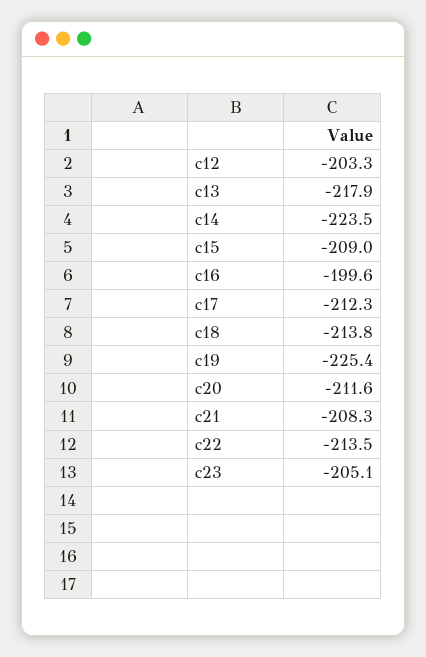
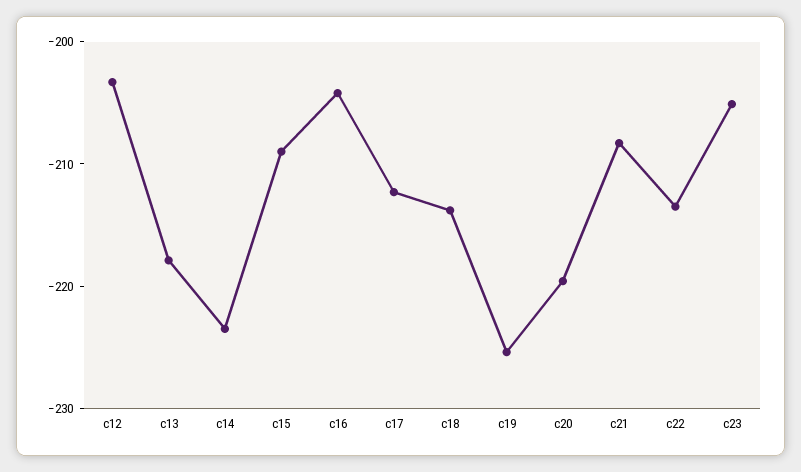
c16: -199.6 -> -204
c20: -211.6 -> -220

